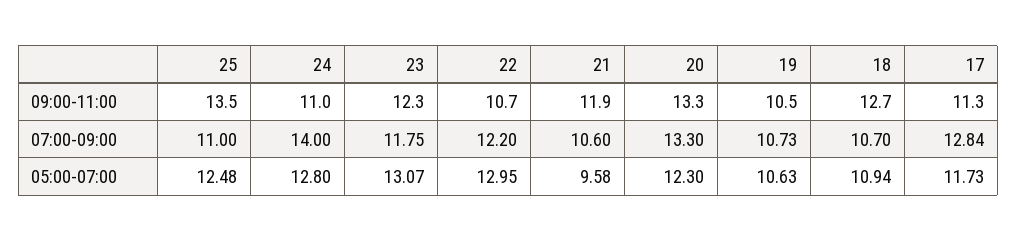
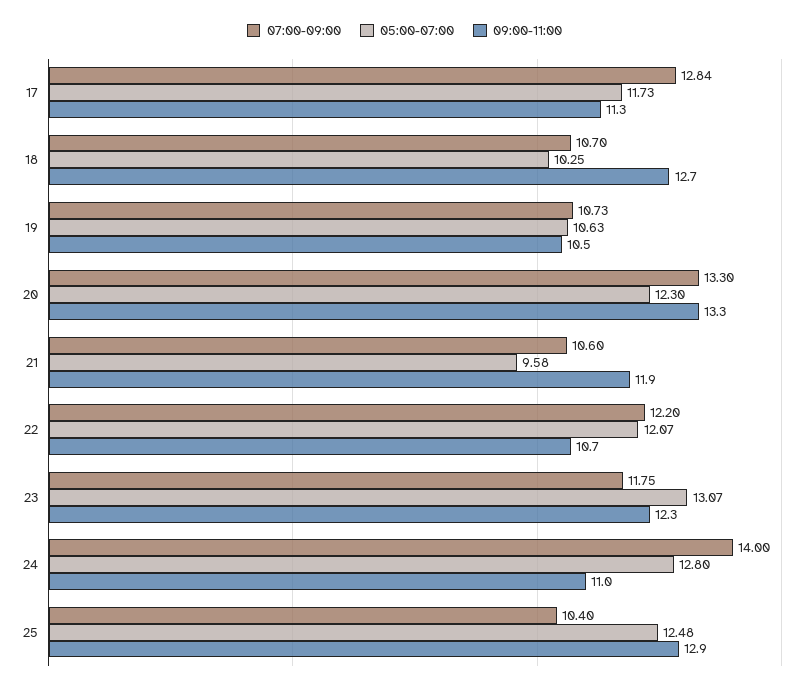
09:00-11:00, 25: 13.5 -> 12.9
07:00-09:00, 25: 11 -> 10.4
05:00-07:00, 22: 12.95 -> 12.07
05:00-07:00, 18: 10.94 -> 10.25

